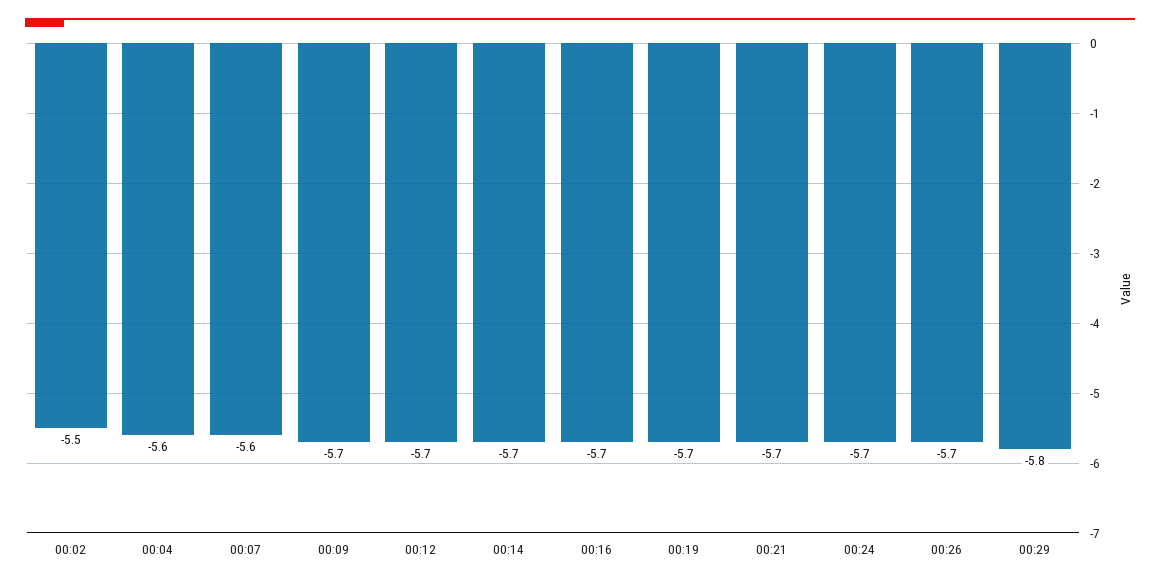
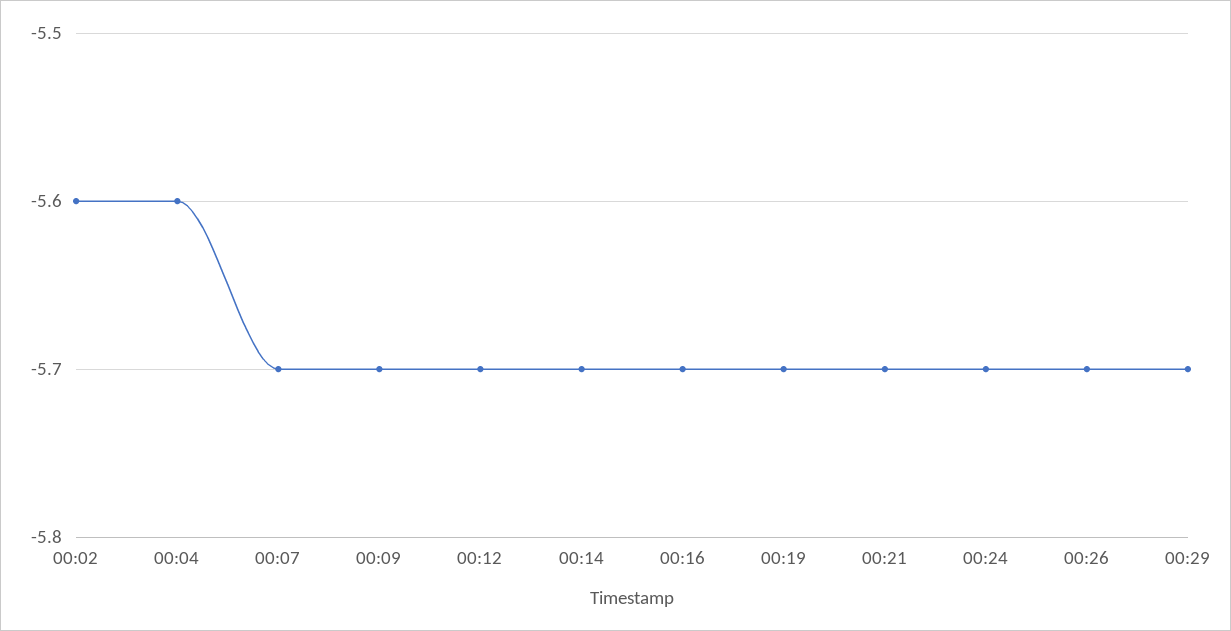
00:02: -5.5 -> -5.6
00:07: -5.6 -> -5.7
00:29: -5.8 -> -5.7

